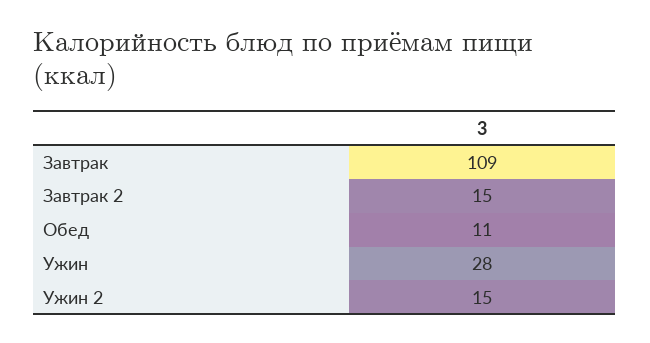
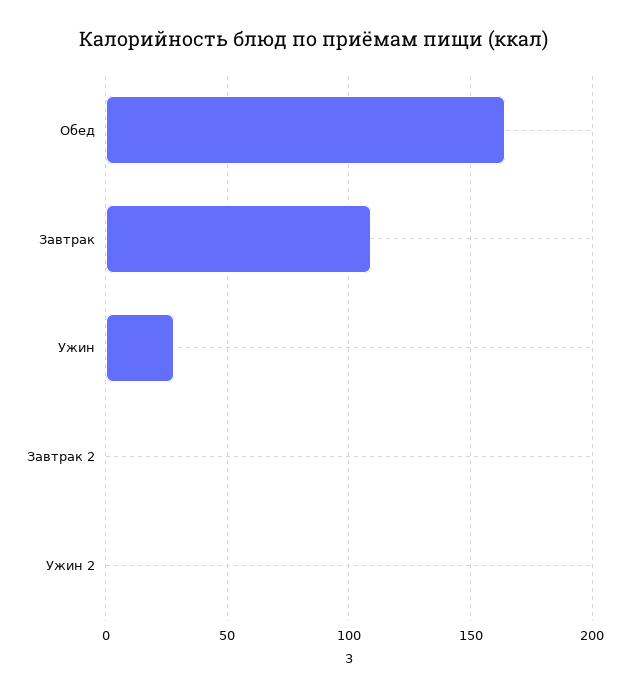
Завтрак 2: 15 -> 0
Обед: 11 -> 165
Ужин 2: 15 -> 0

